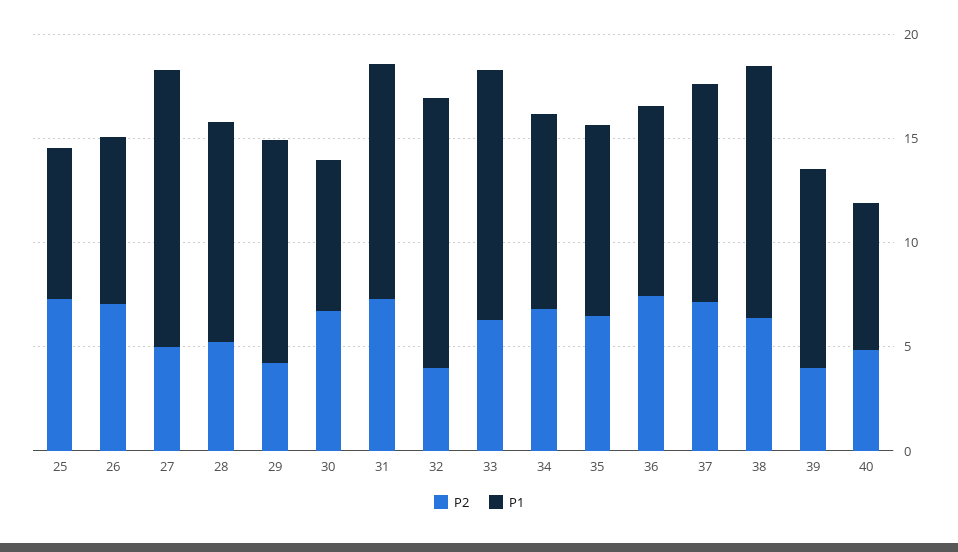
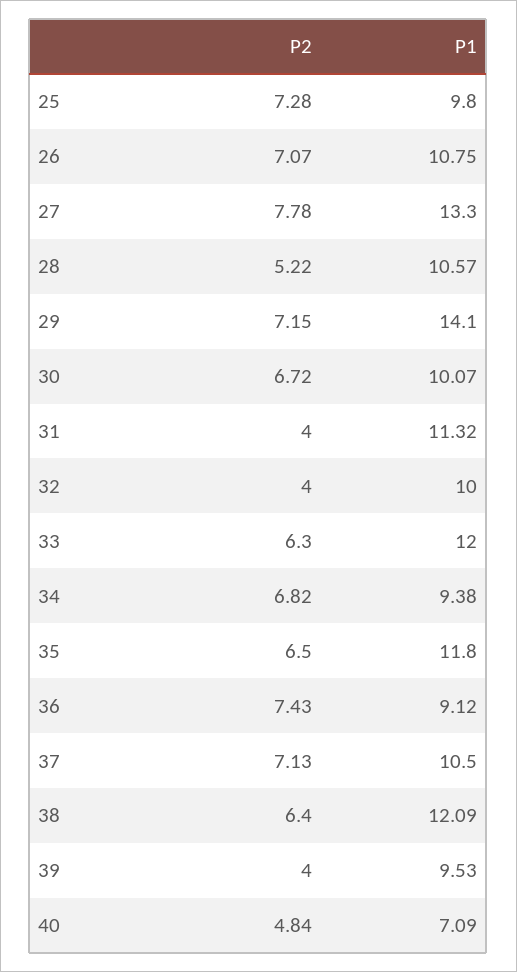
P1, 25: 7 -> 9.8
P1, 26: 8 -> 10.75
P2, 27: 5 -> 7.78
P2, 29: 4 -> 7.15
P1, 29: 11 -> 14.1
P1, 30: 7 -> 10.07
P2, 31: 7 -> 4
P1, 32: 13 -> 10
P1, 35: 9 -> 11.8

